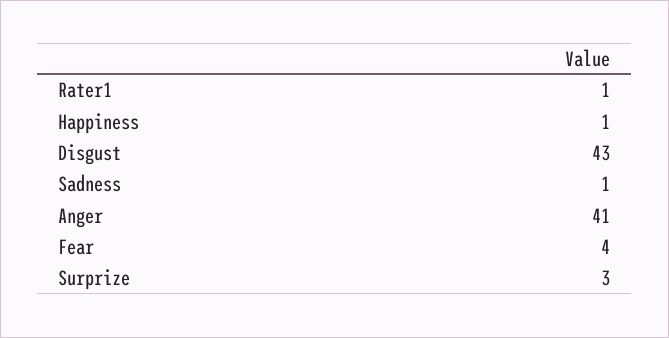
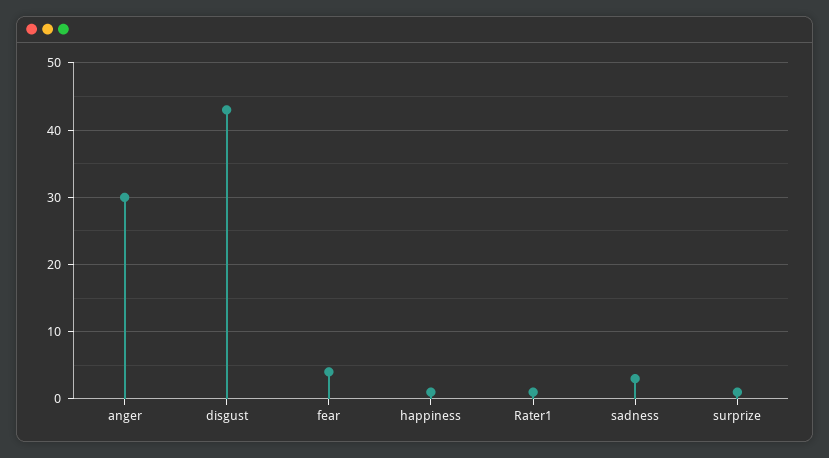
Sadness: 1 -> 3
Anger: 41 -> 30
Surprize: 3 -> 1

